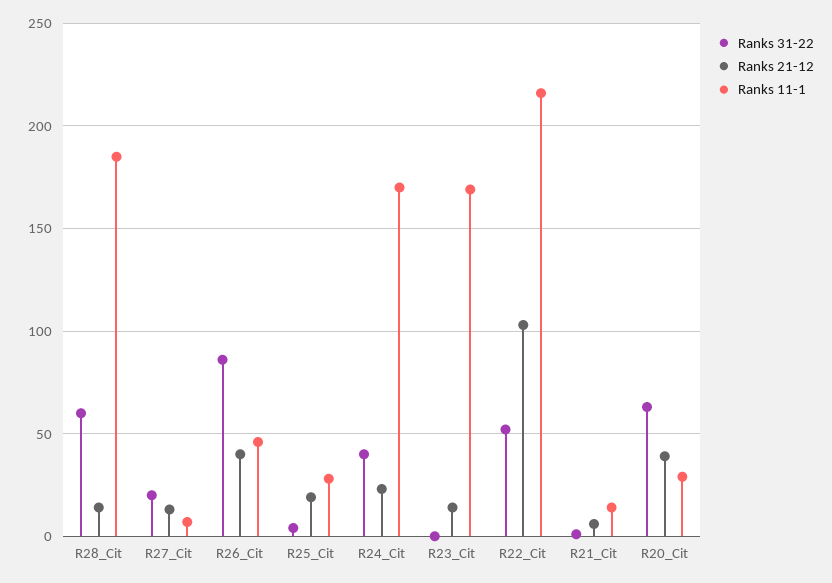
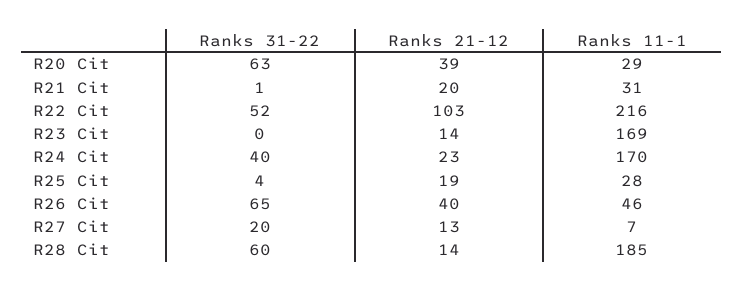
Ranks 31-22, R26_Cit: 85 -> 65
Ranks 21-12, R21_Cit: 5 -> 20
Ranks 11-1, R21_Cit: 15 -> 31

